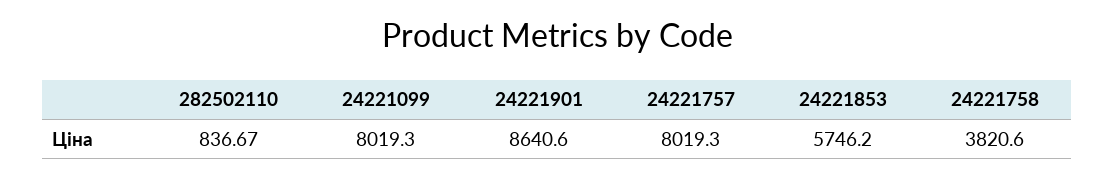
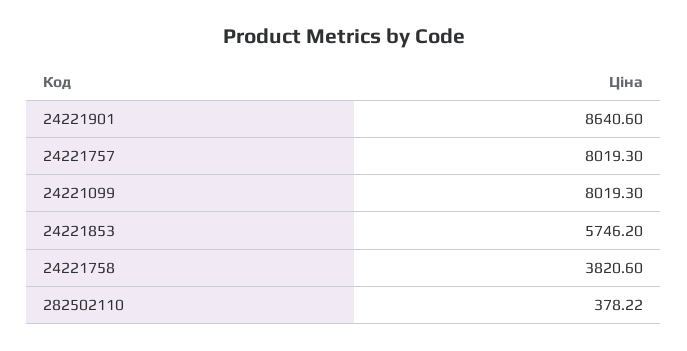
282502110: 836.67 -> 378.22

